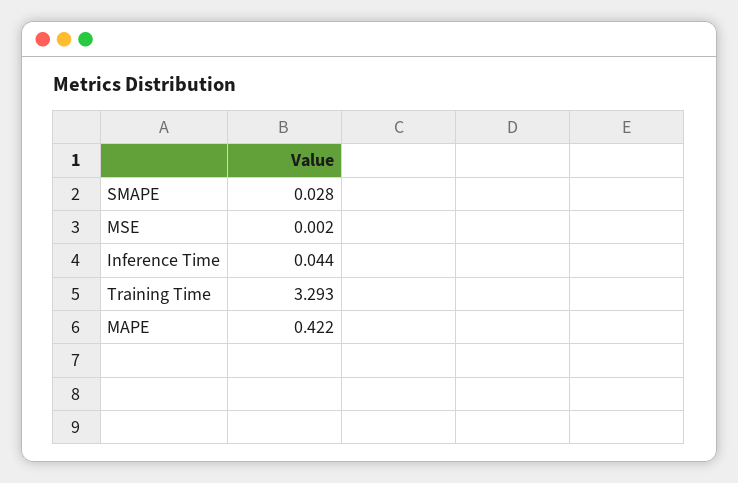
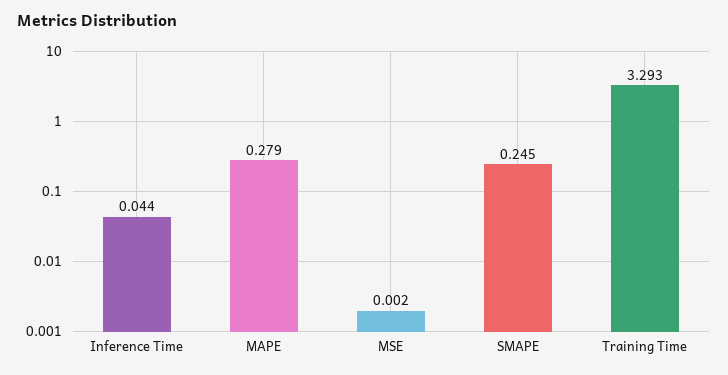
SMAPE: 0.028 -> 0.245
MAPE: 0.422 -> 0.279

